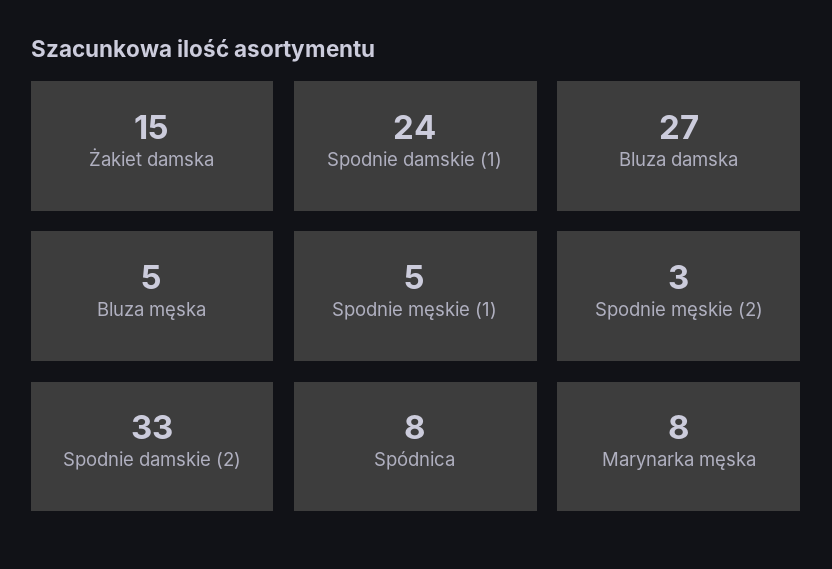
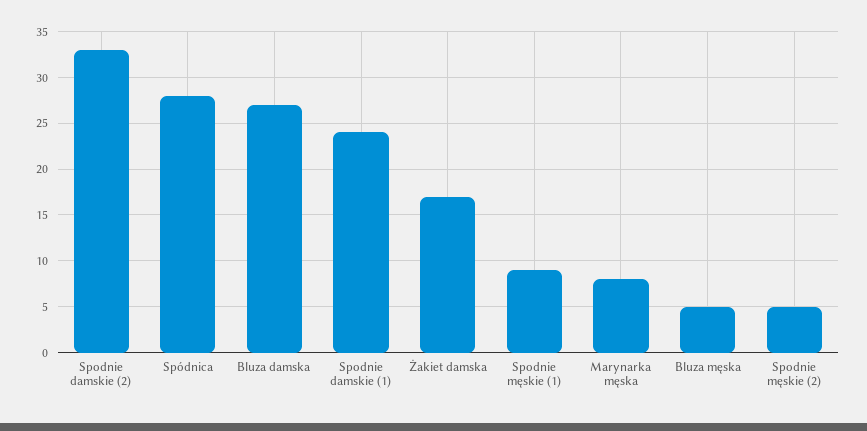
Żakiet damska: 15 -> 17
Spodnie męskie (1): 5 -> 9
Spodnie męskie (2): 3 -> 5
Spódnica: 8 -> 28

